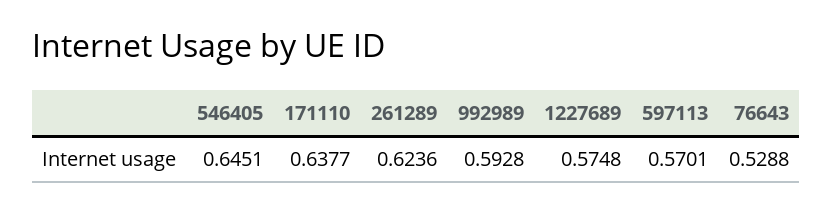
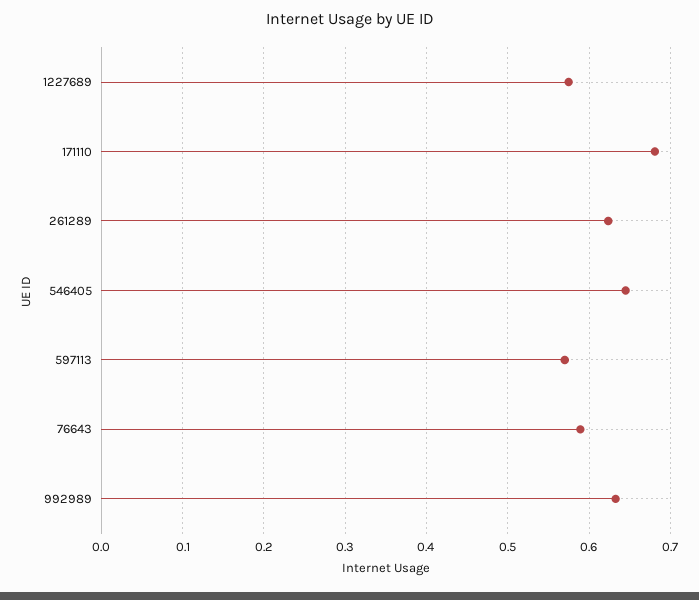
171110: 0.6377 -> 0.68
992989: 0.5928 -> 0.63
76643: 0.5288 -> 0.59

